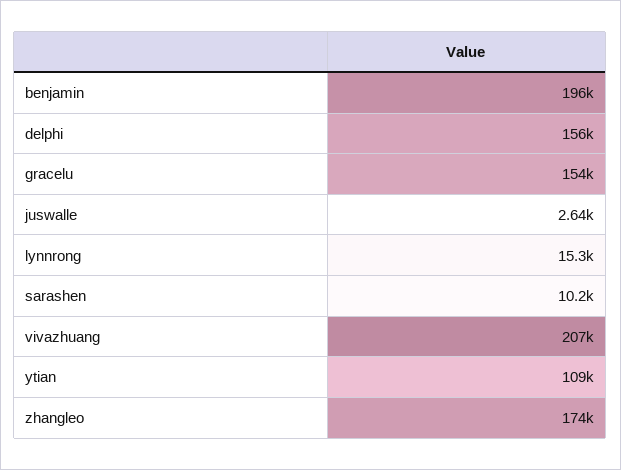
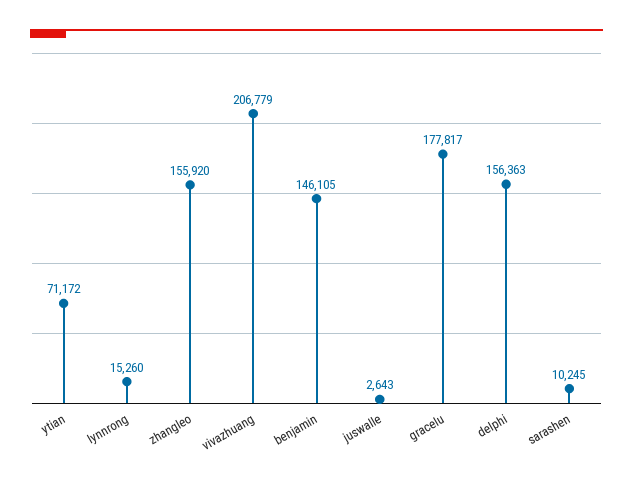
benjamin: 196000 -> 146105
gracelu: 154000 -> 177817
ytian: 109000 -> 71172
zhangleo: 174000 -> 155920

